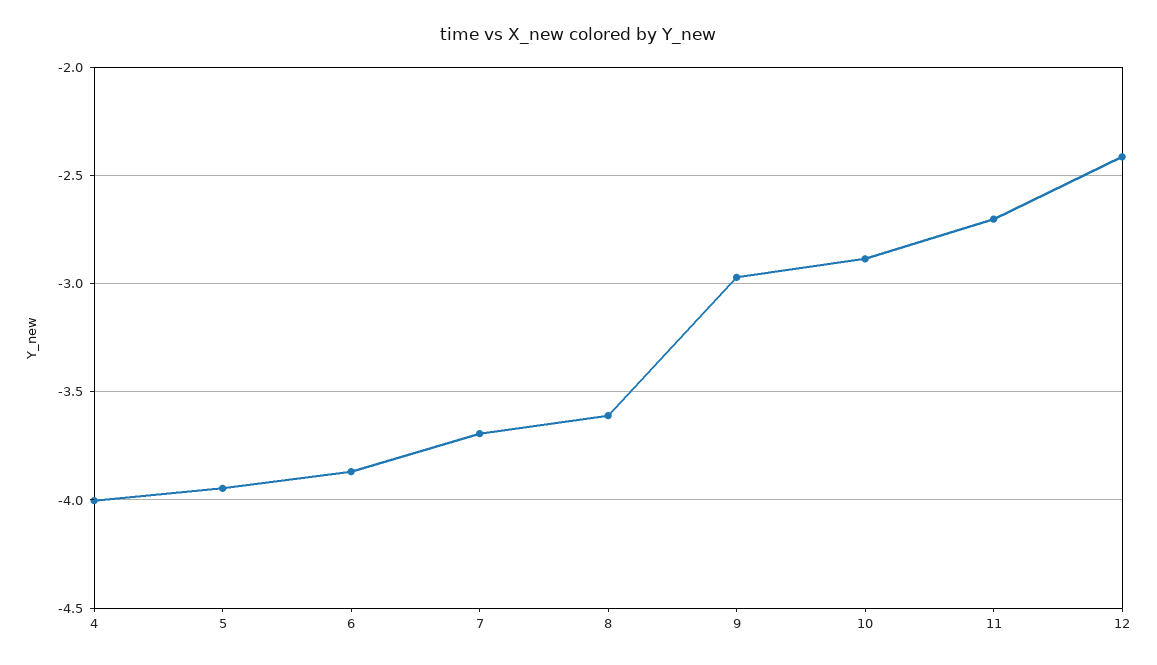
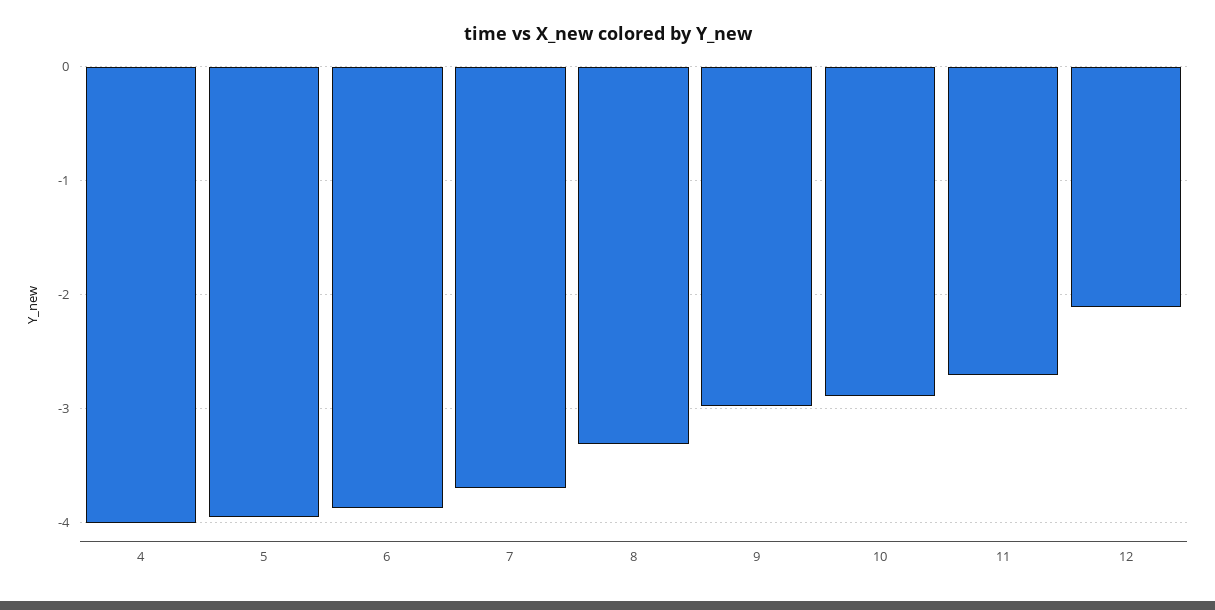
8: -3.6 -> -3.3
12: -2.4 -> -2.1

